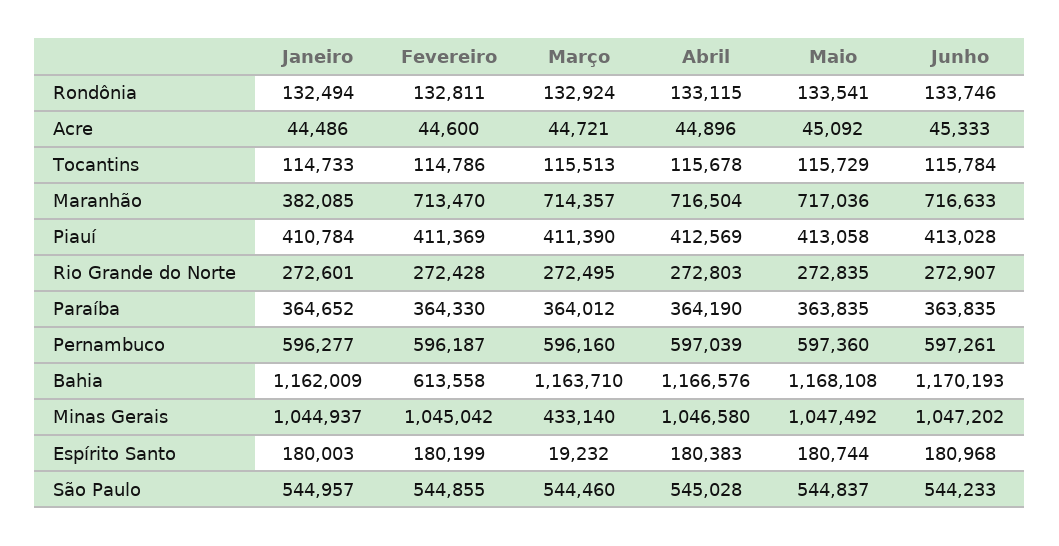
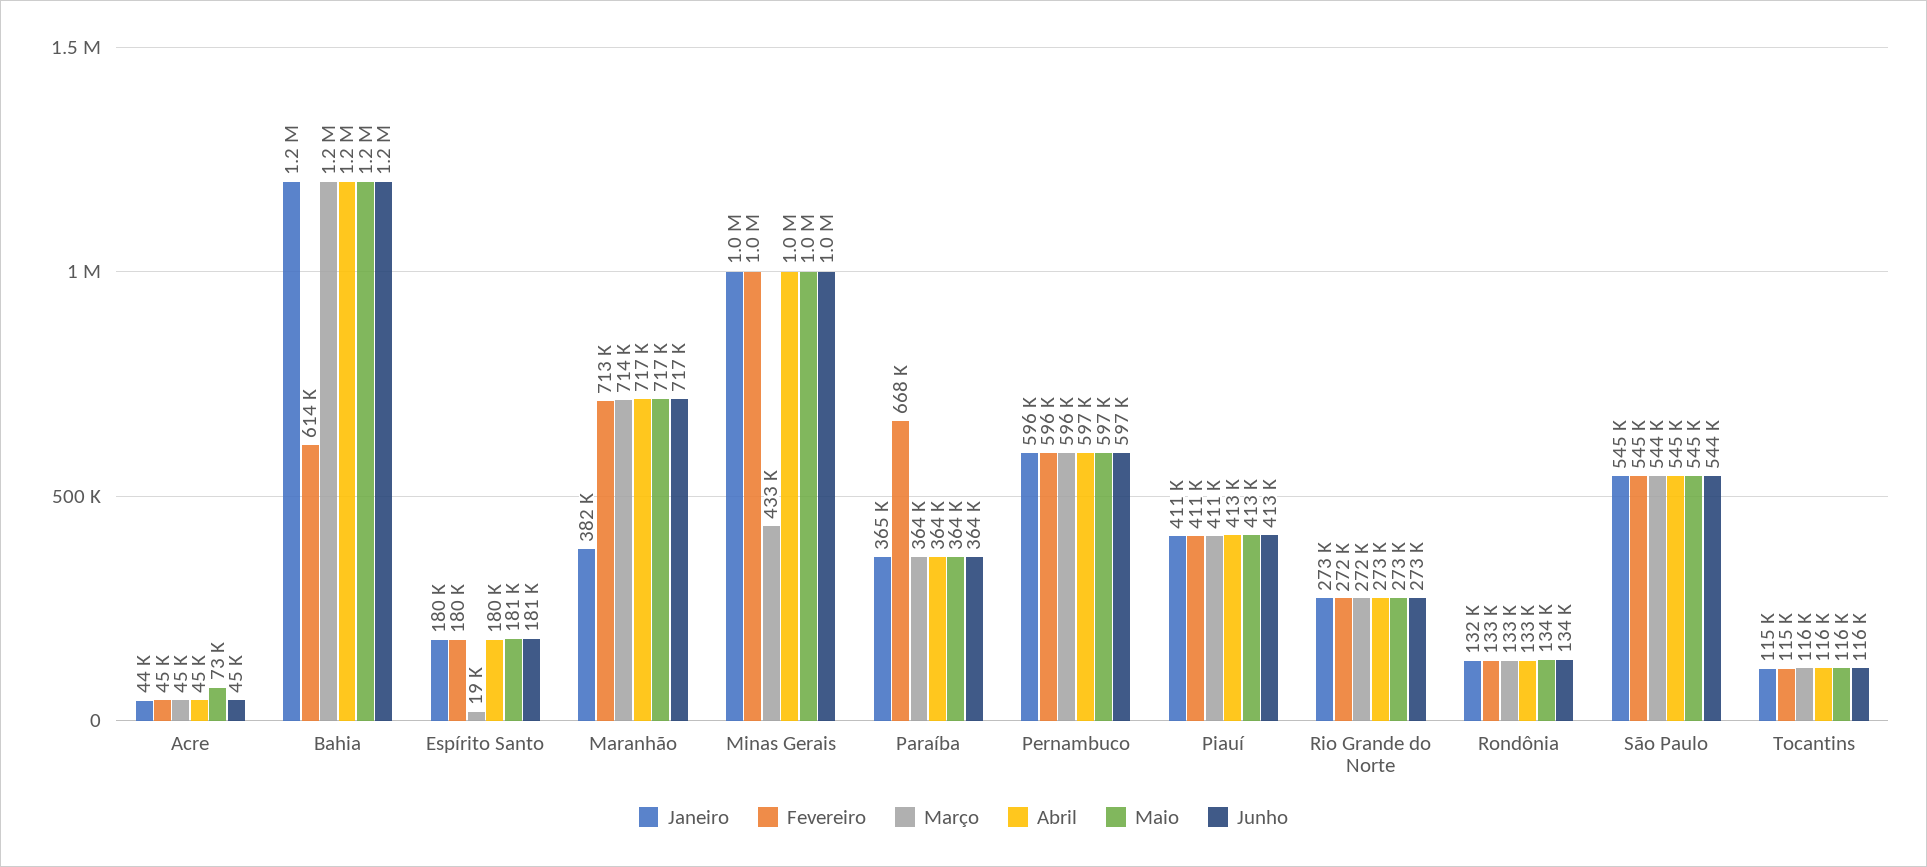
Maio, Acre: 45092 -> 73000
Fevereiro, Paraíba: 364330 -> 668000

